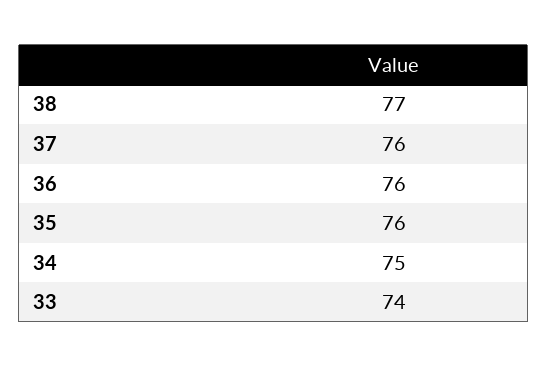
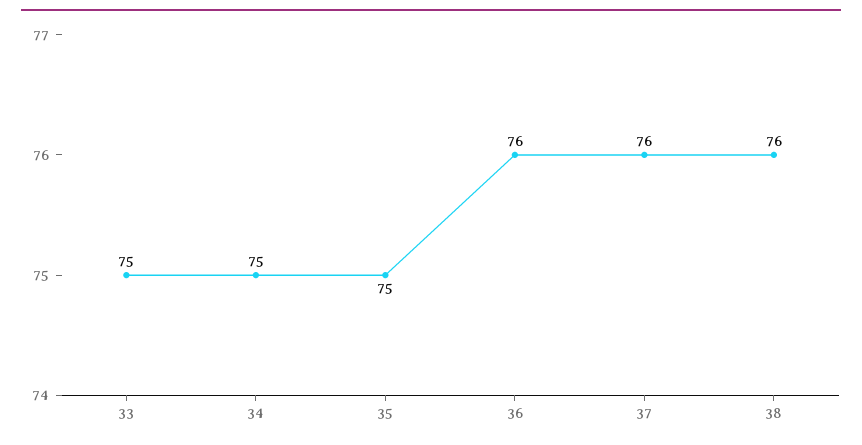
38: 77 -> 76
35: 76 -> 75
33: 74 -> 75

